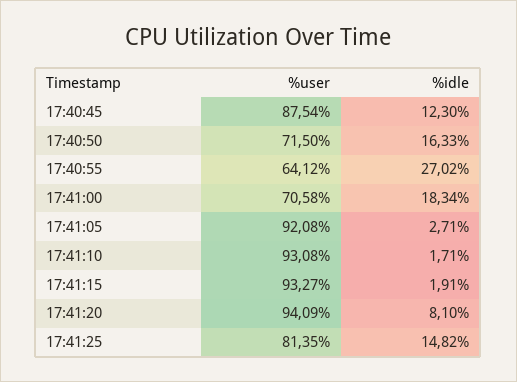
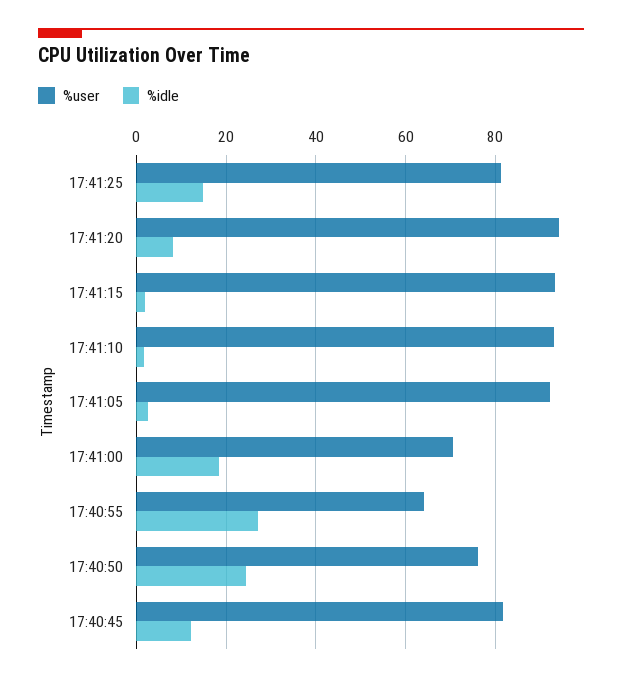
%user, 17:40:45: 87.54 -> 82
%user, 17:40:50: 71.5 -> 76
%idle, 17:40:50: 16.33 -> 24

